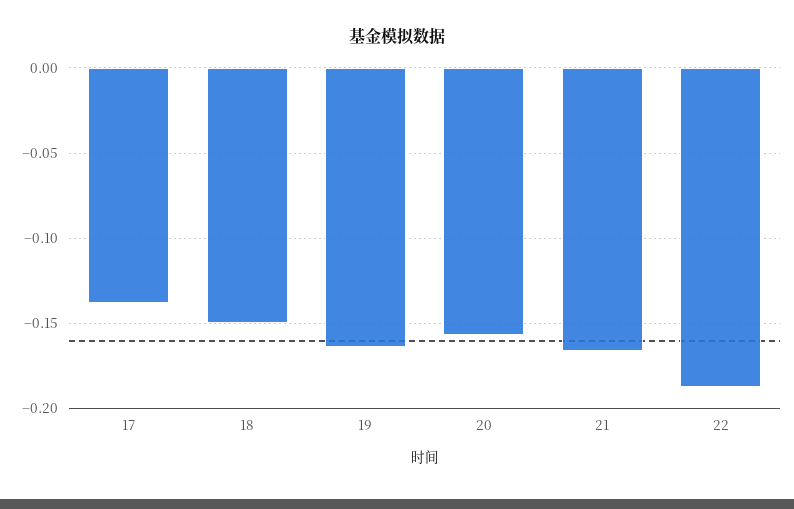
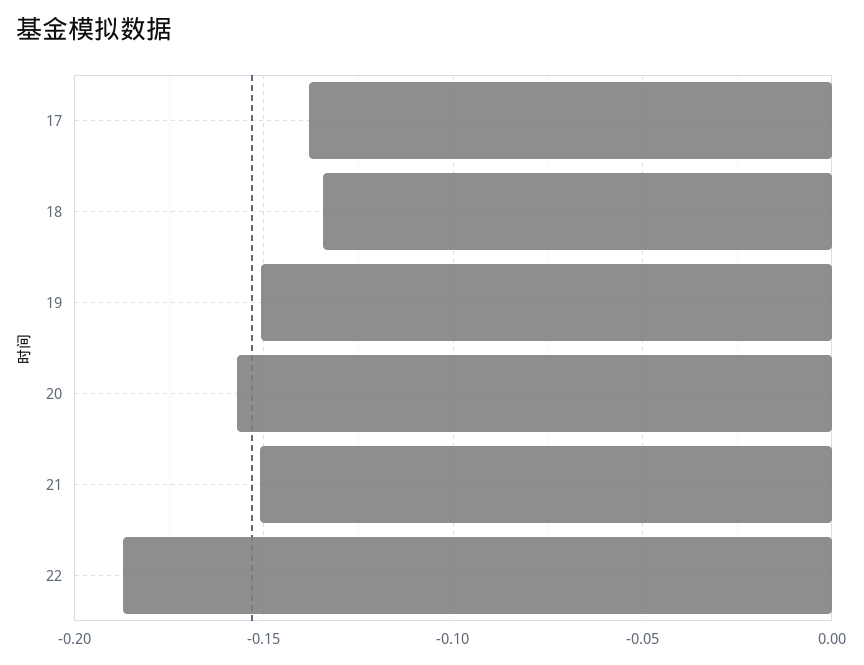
18: -0.15 -> -0.135
19: -0.165 -> -0.15
21: -0.165 -> -0.15

